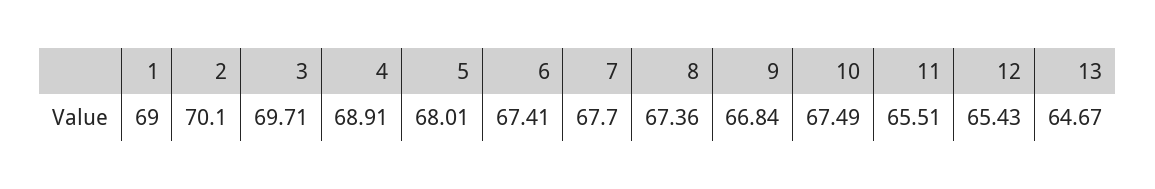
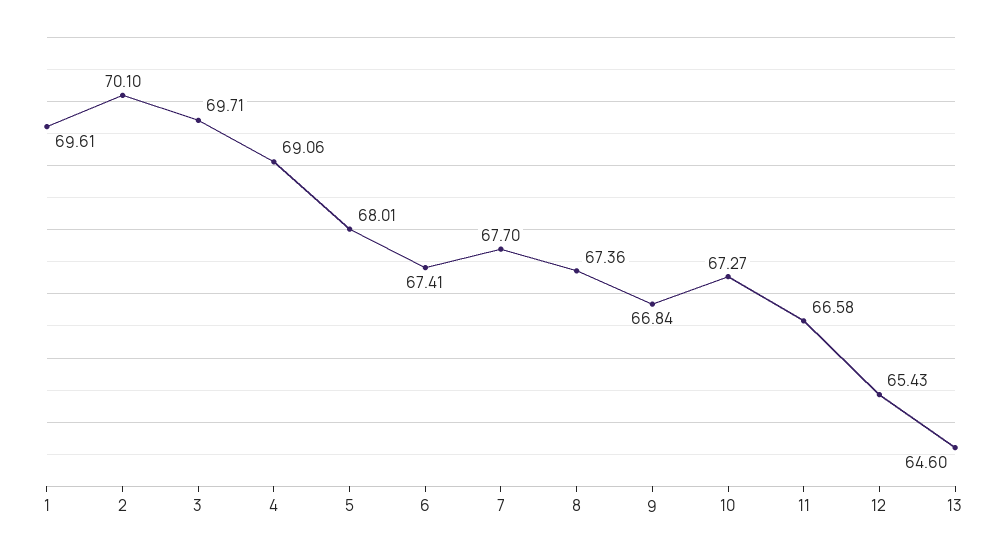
1: 69 -> 69.61
4: 68.91 -> 69.06
10: 67.49 -> 67.27
11: 65.51 -> 66.58
13: 64.67 -> 64.6

